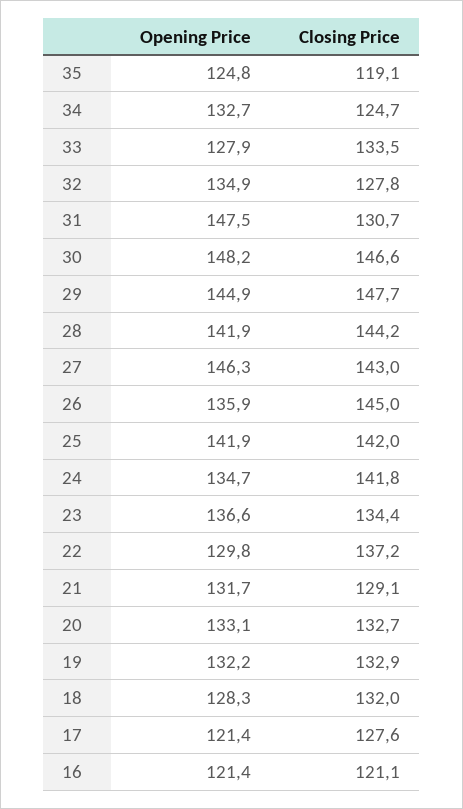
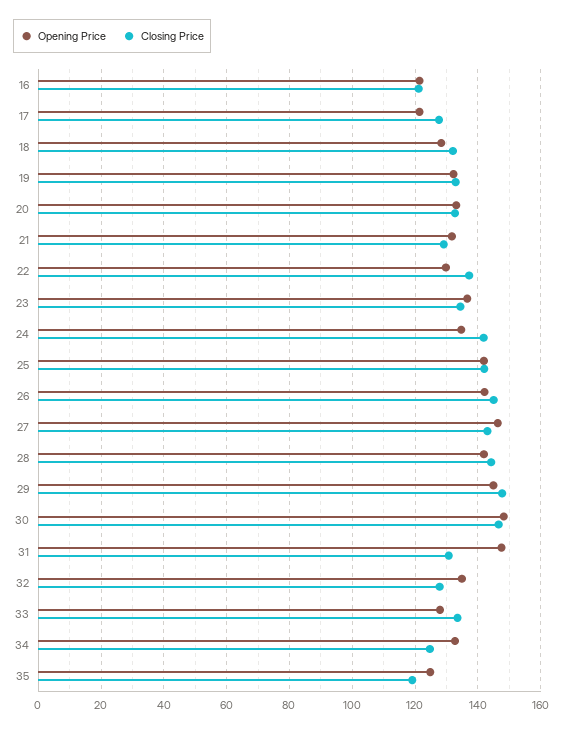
Opening Price, 26: 135.9 -> 142

